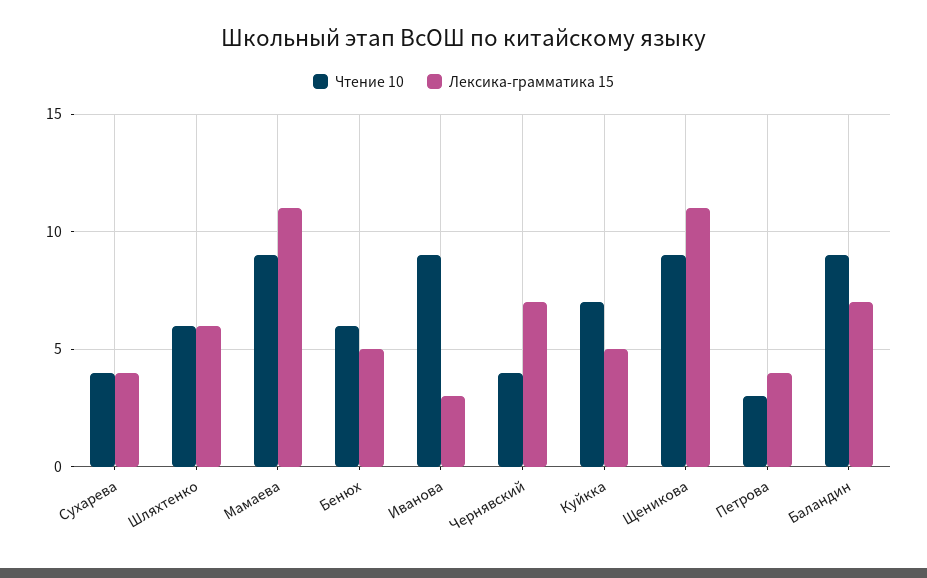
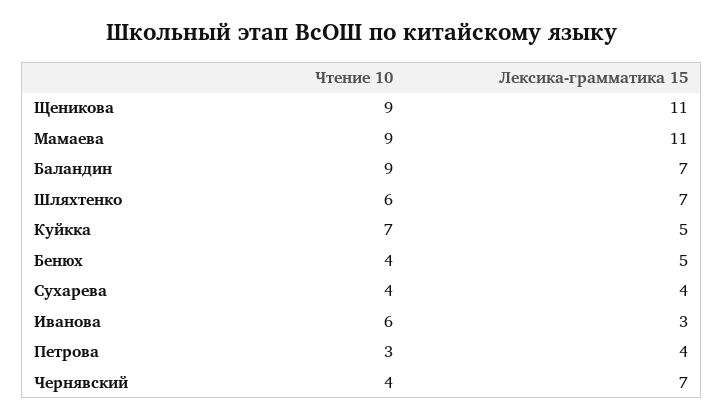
Лексика-грамматика 15, Шляхтенко: 6 -> 7
Чтение 10, Бенюх: 6 -> 4
Чтение 10, Иванова: 9 -> 6

